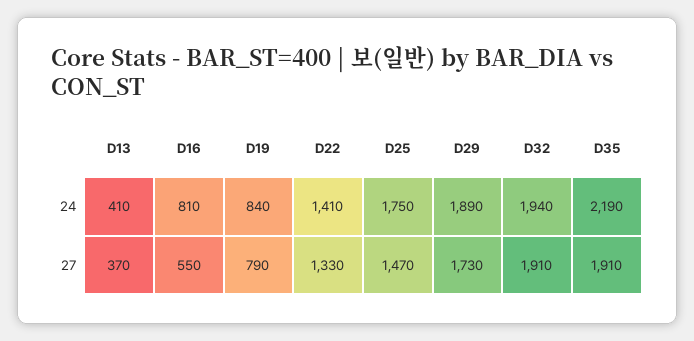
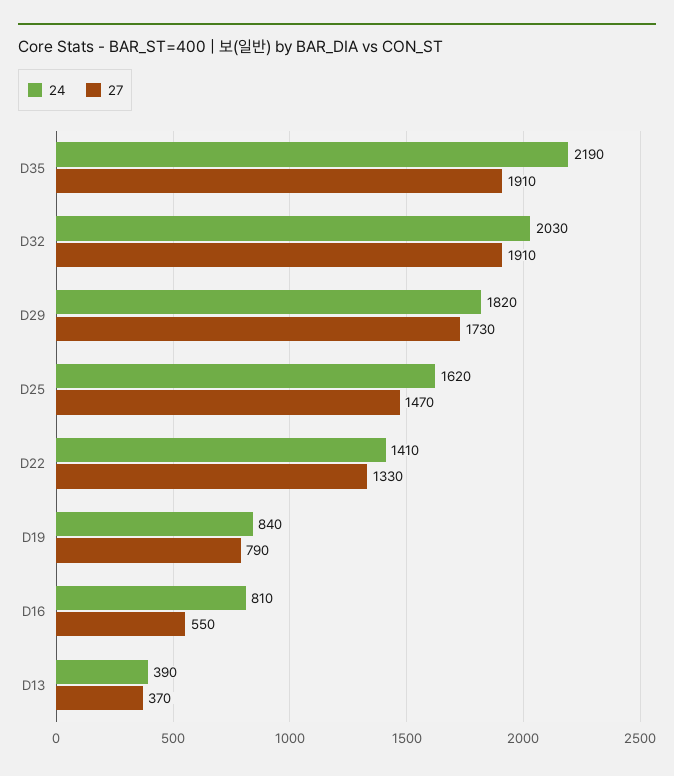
24, D13: 410 -> 390
24, D25: 1750 -> 1620
24, D29: 1890 -> 1820
24, D32: 1940 -> 2030

